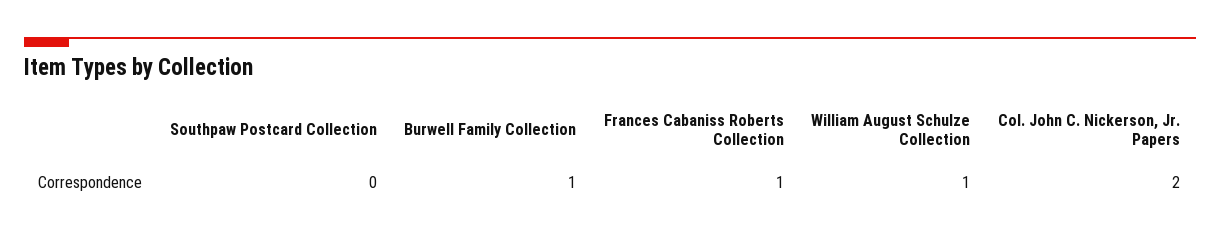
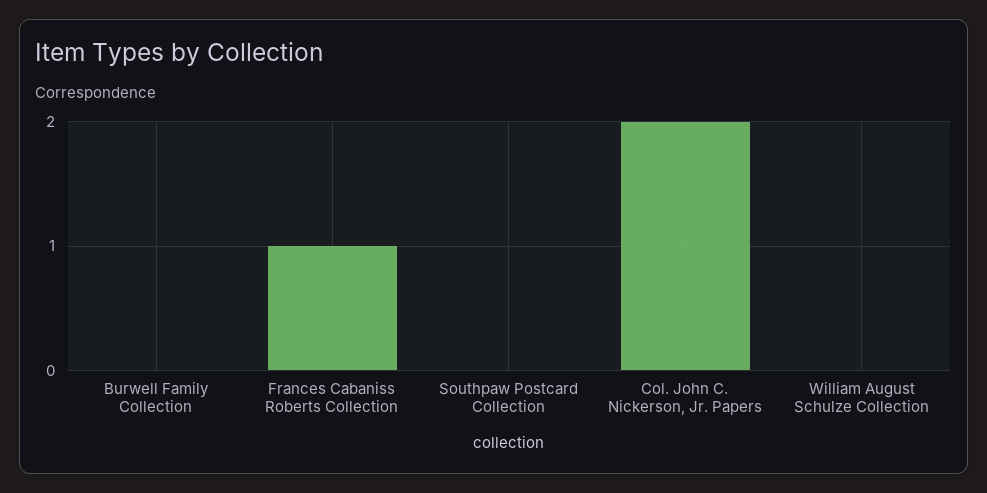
Burwell Family Collection: 1 -> 0
William August Schulze Collection: 1 -> 0

